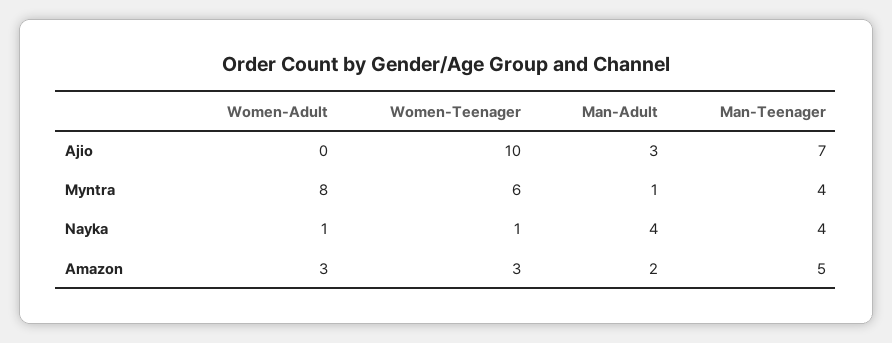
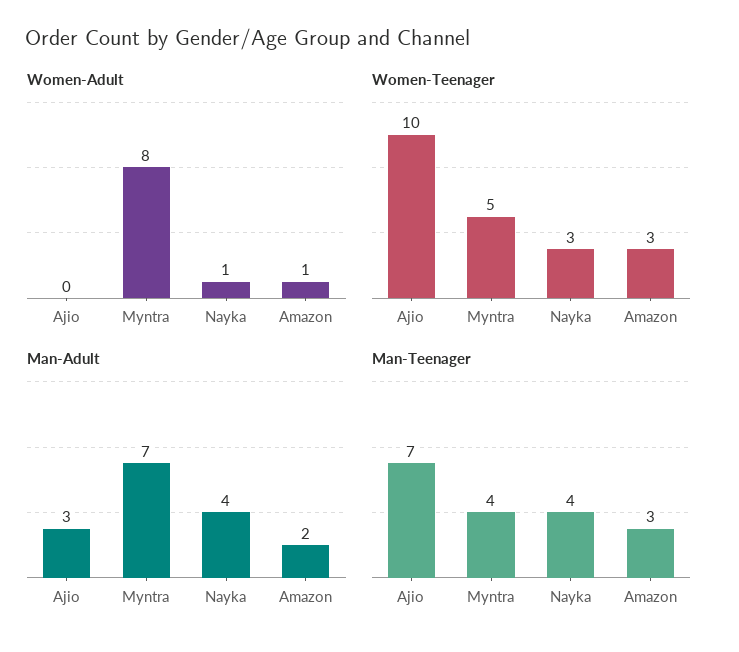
Women-Teenager, Myntra: 6 -> 5
Man-Adult, Myntra: 1 -> 7
Women-Teenager, Nayka: 1 -> 3
Women-Adult, Amazon: 3 -> 1
Man-Teenager, Amazon: 5 -> 3

